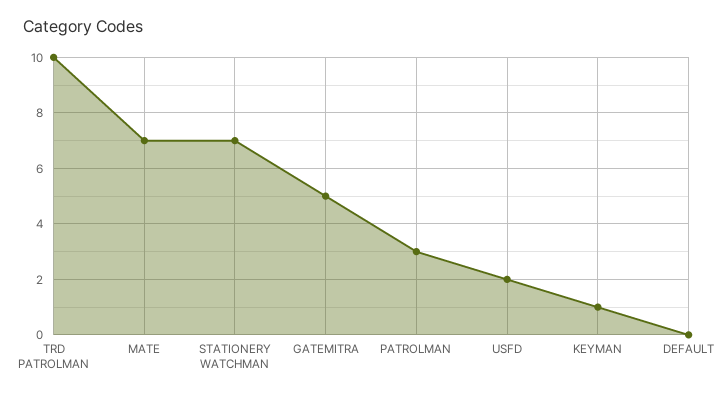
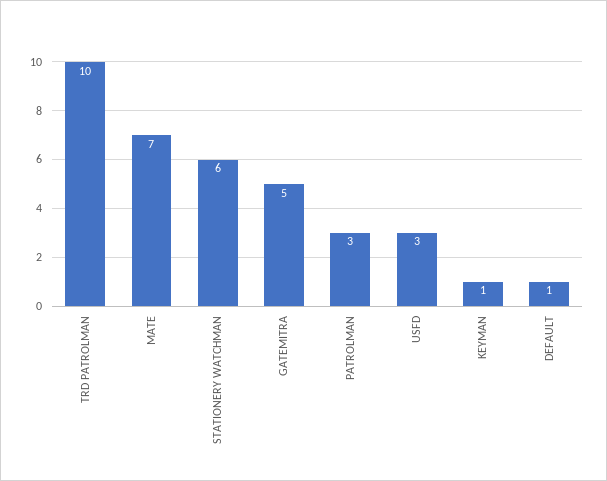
STATIONERY WATCHMAN: 7 -> 6
USFD: 2 -> 3
DEFAULT: 0 -> 1

